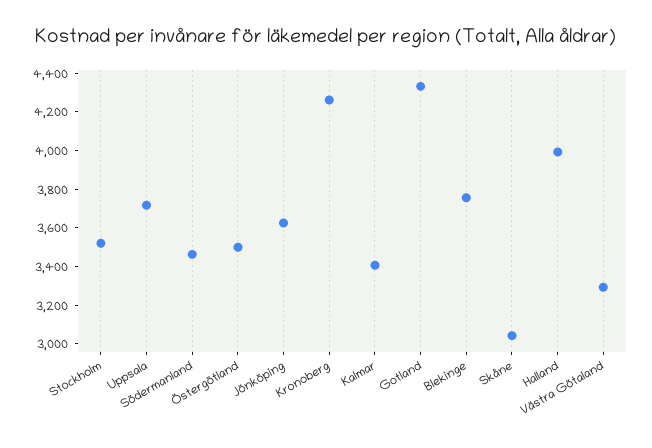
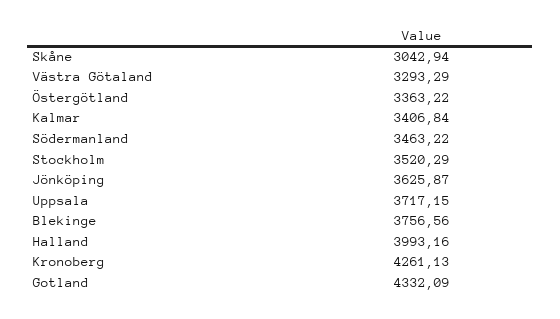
Östergötland: 3500 -> 3363.22

